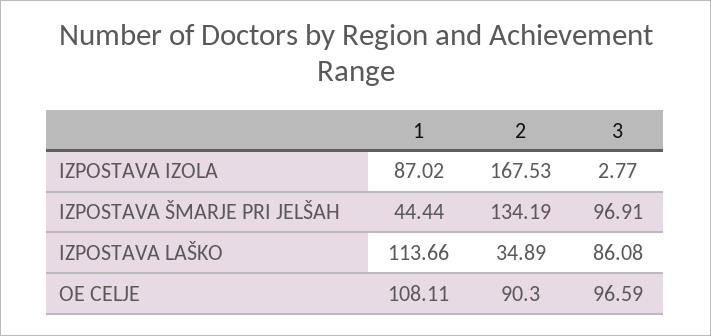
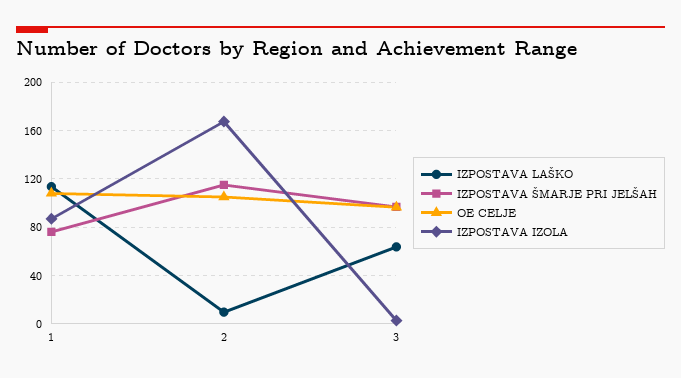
IZPOSTAVA ŠMARJE PRI JELŠAH, 1: 44.44 -> 75
IZPOSTAVA ŠMARJE PRI JELŠAH, 2: 134.19 -> 115
IZPOSTAVA LAŠKO, 2: 34.89 -> 10
IZPOSTAVA LAŠKO, 3: 86.08 -> 65
OE CELJE, 2: 90.3 -> 105

